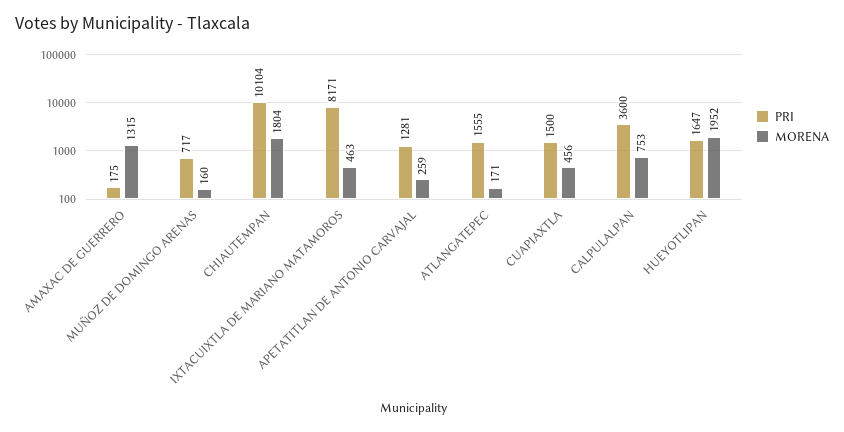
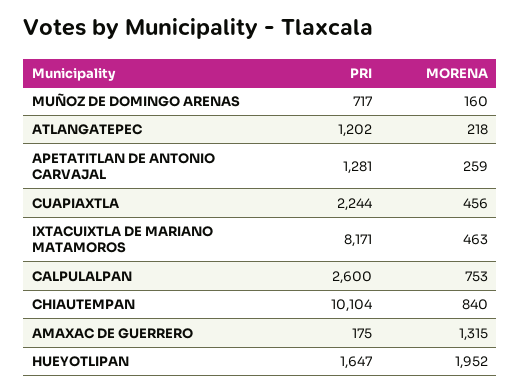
MORENA, CHIAUTEMPAN: 1804 -> 840
PRI, ATLANGATEPEC: 1555 -> 1202
MORENA, ATLANGATEPEC: 171 -> 218
PRI, CUAPIAXTLA: 1500 -> 2244
PRI, CALPULALPAN: 3600 -> 2600

